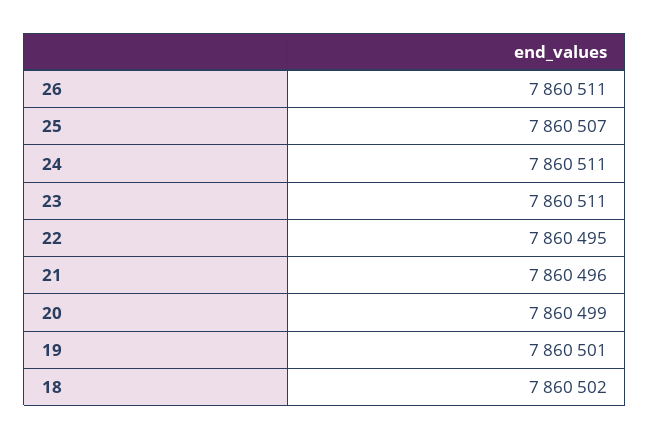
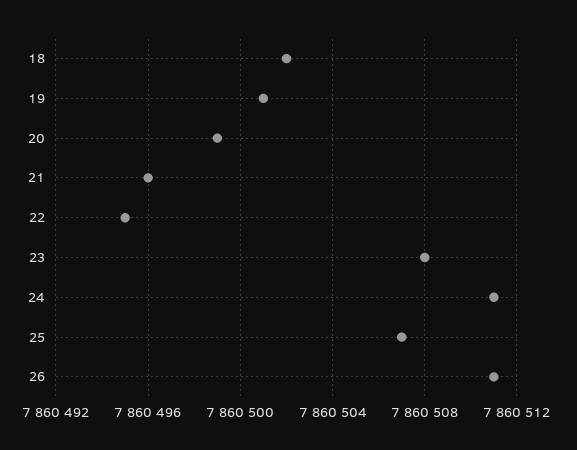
23: 7860511 -> 7860508

